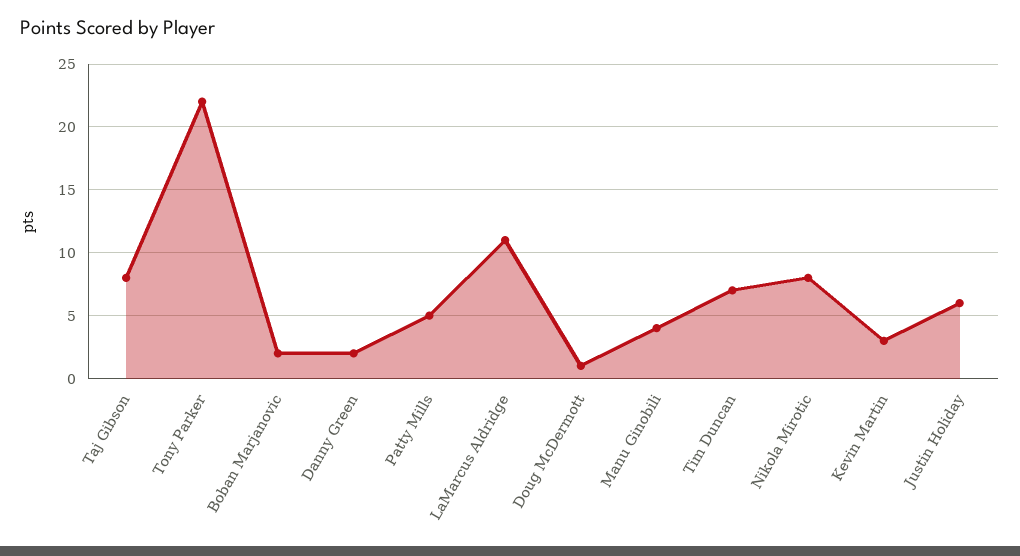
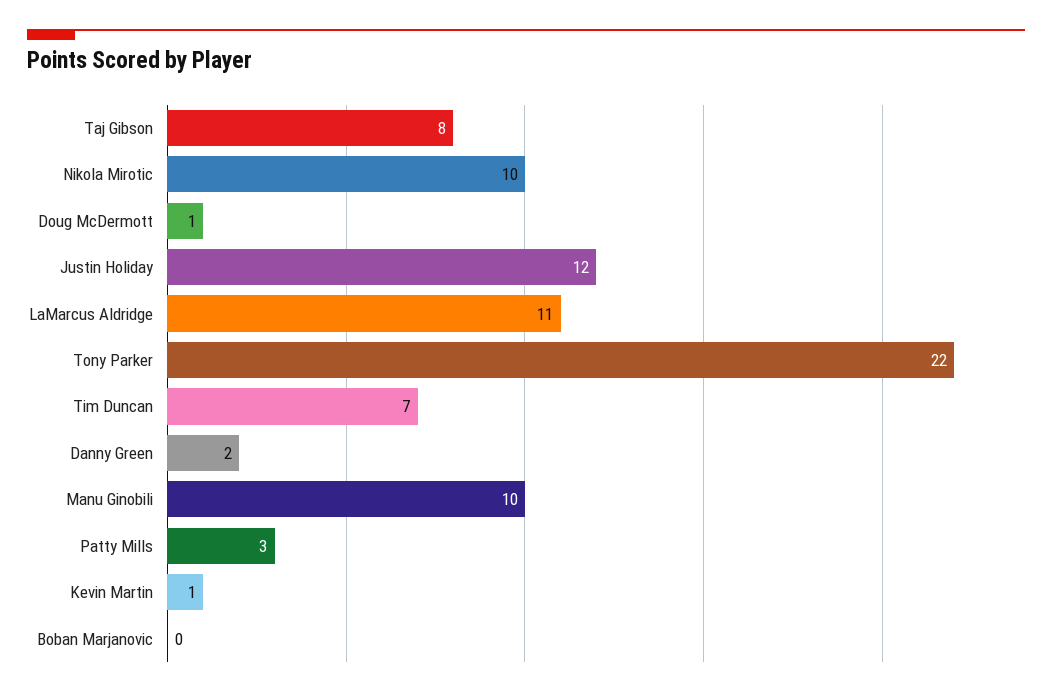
Boban Marjanovic: 2 -> 0
Patty Mills: 5 -> 3
Manu Ginobili: 4 -> 10
Nikola Mirotic: 8 -> 10
Kevin Martin: 3 -> 1
Justin Holiday: 6 -> 12

